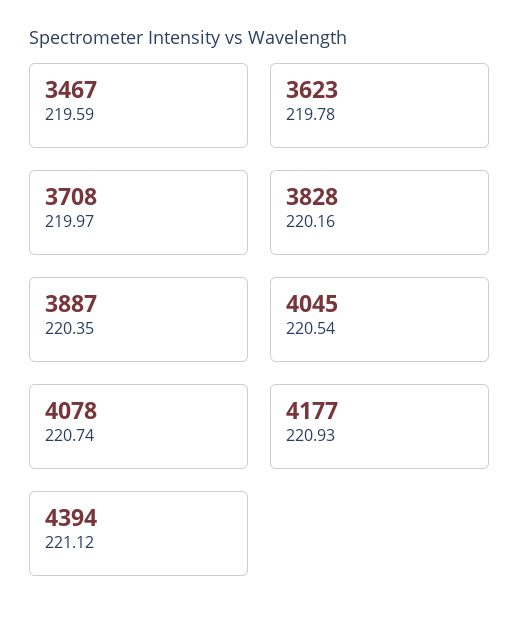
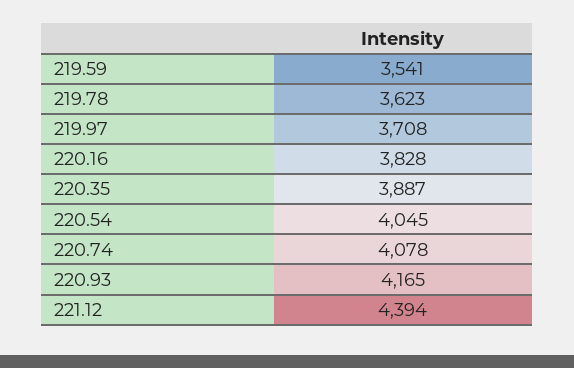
219.59: 3467 -> 3541
220.93: 4177 -> 4165

